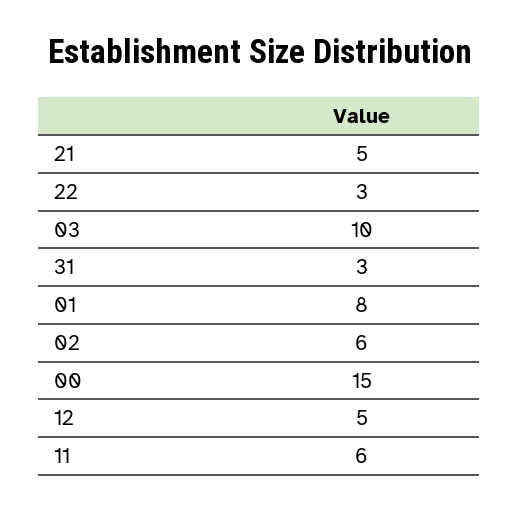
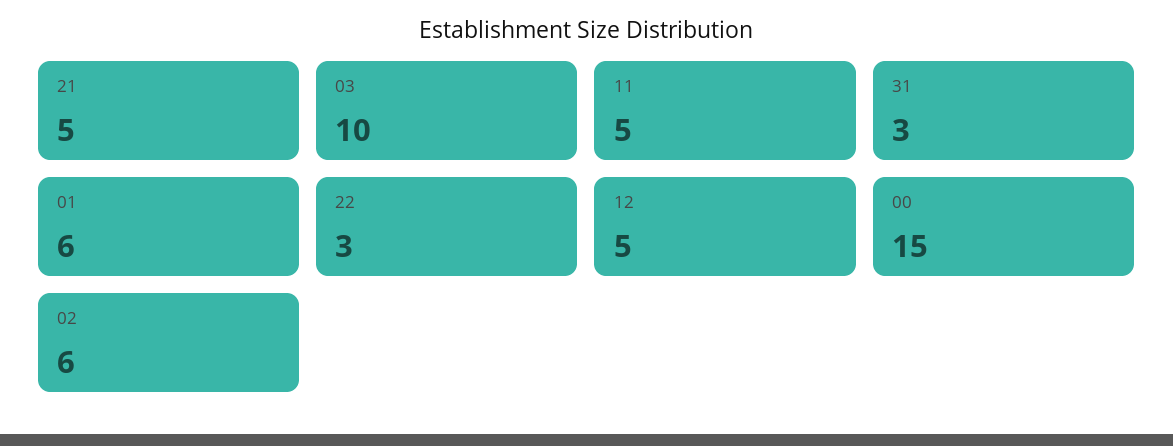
01: 8 -> 6
11: 6 -> 5

